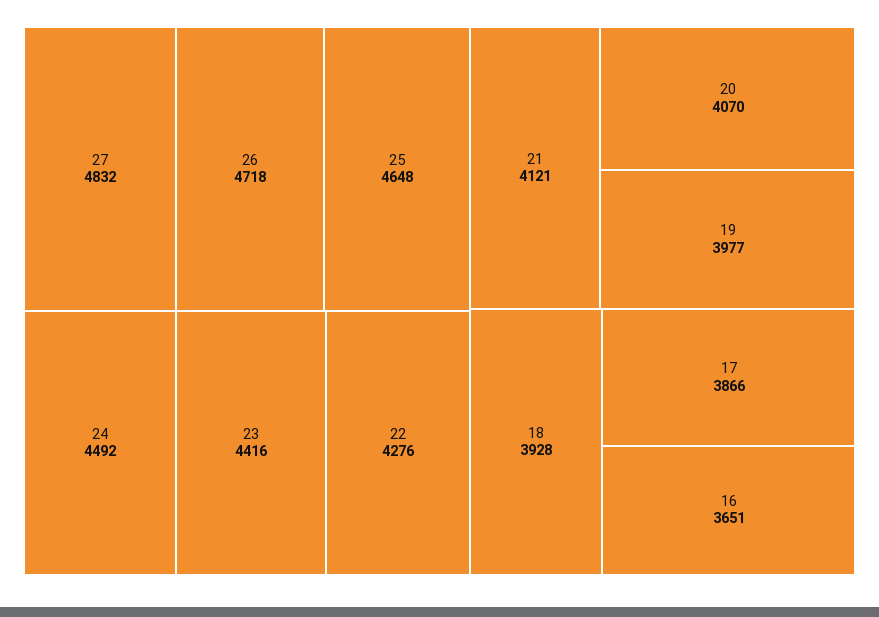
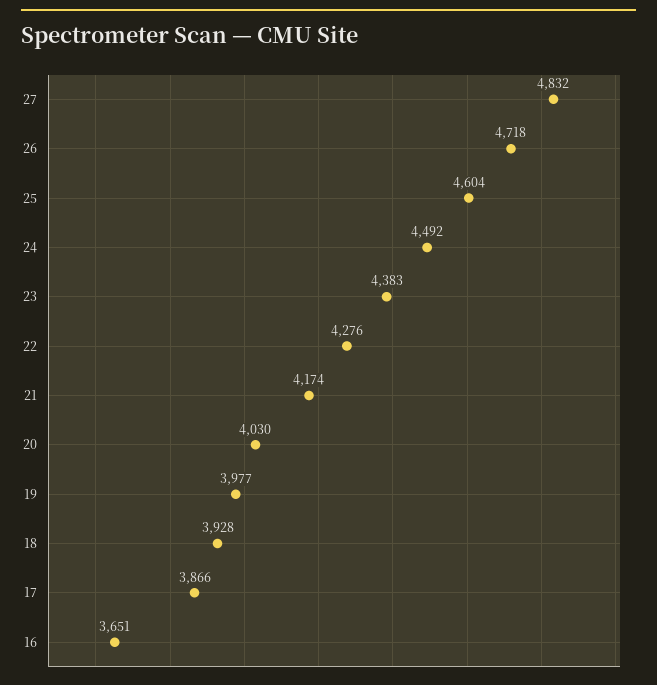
25: 4648 -> 4604
23: 4416 -> 4383
21: 4121 -> 4174
20: 4070 -> 4030

